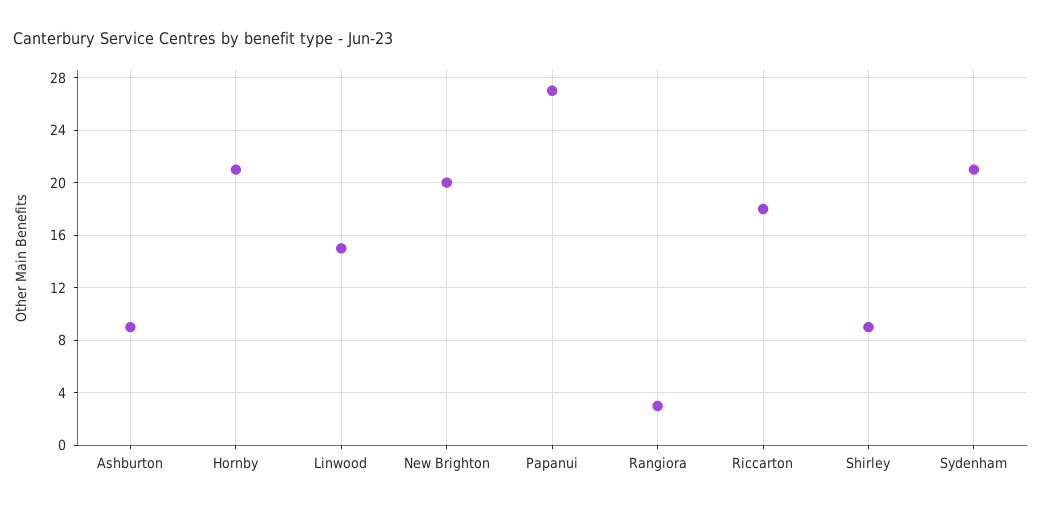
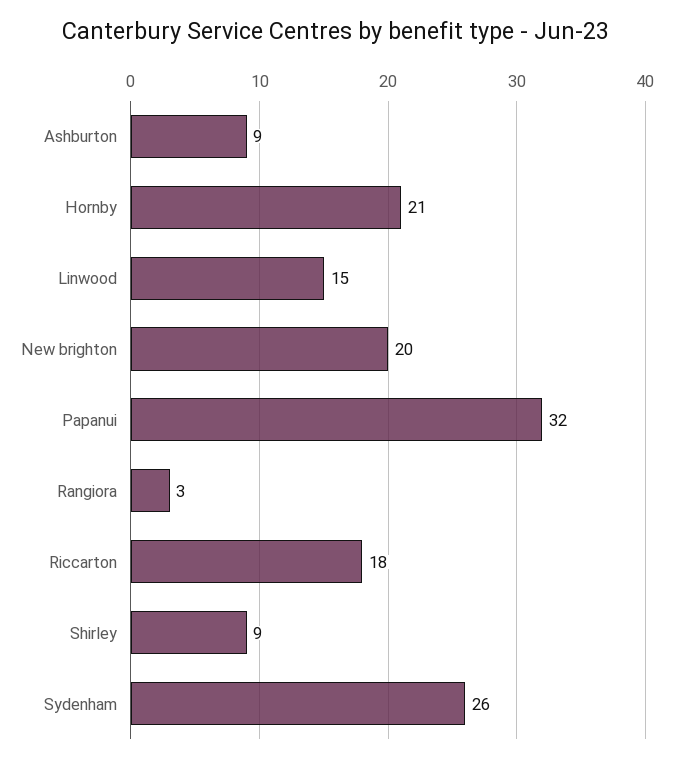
Papanui: 27 -> 32
Sydenham: 21 -> 26

